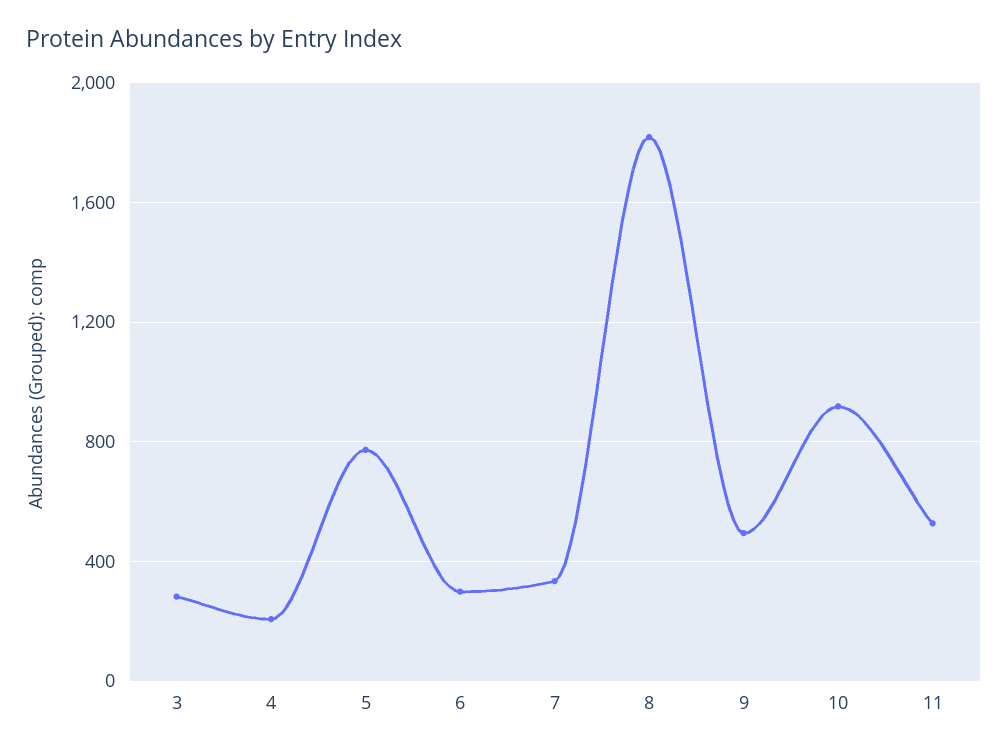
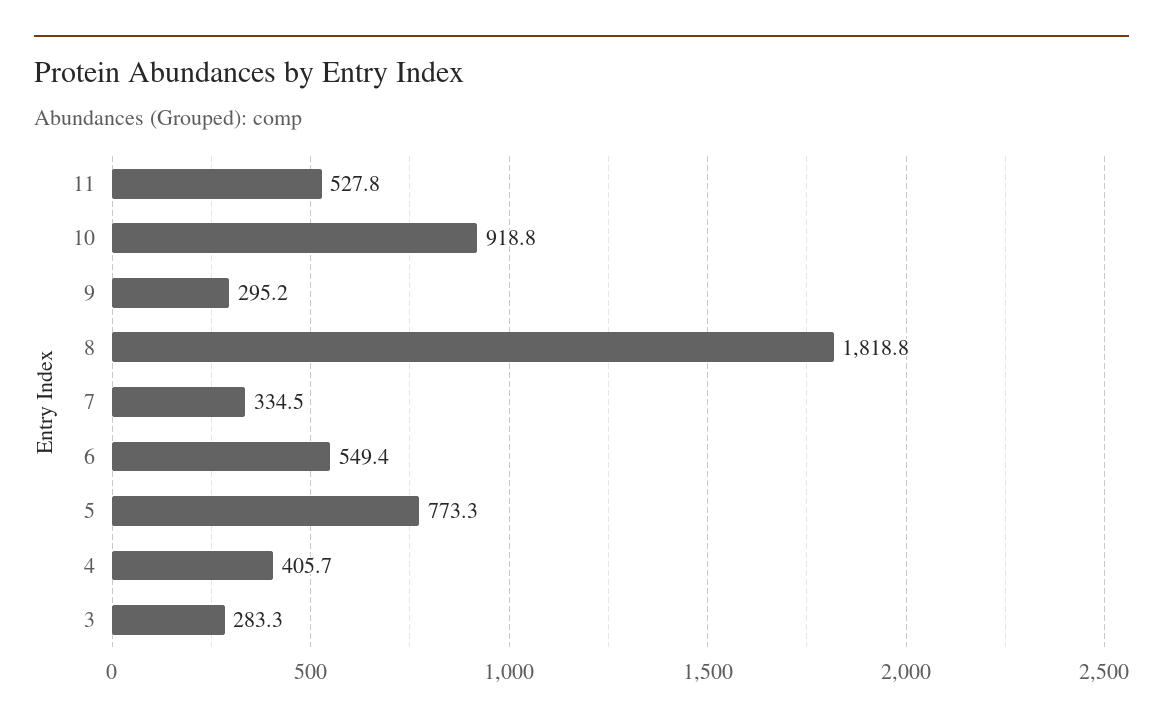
4: 200 -> 405.7
6: 300 -> 549.4
9: 500 -> 295.2

